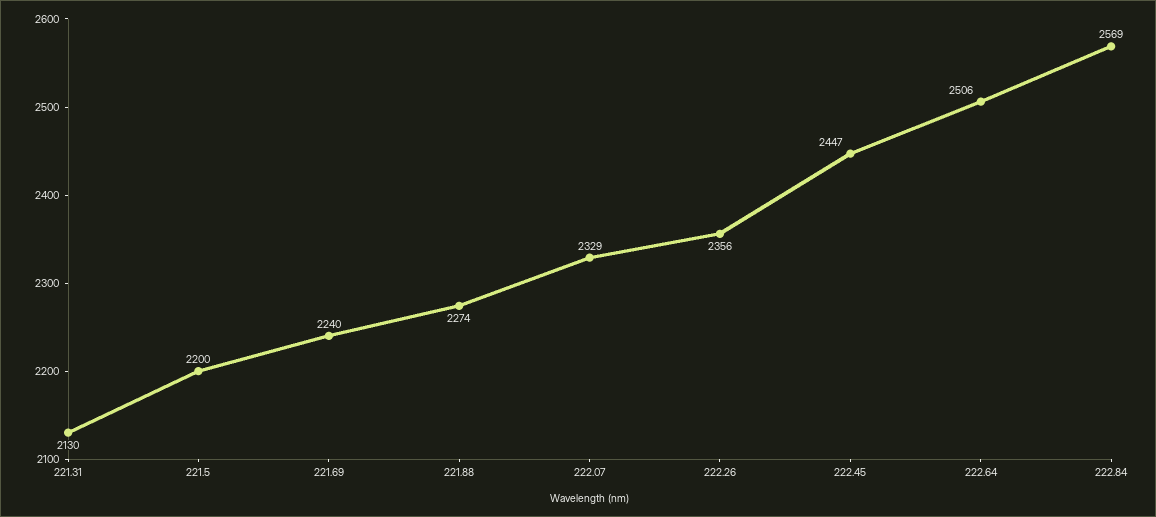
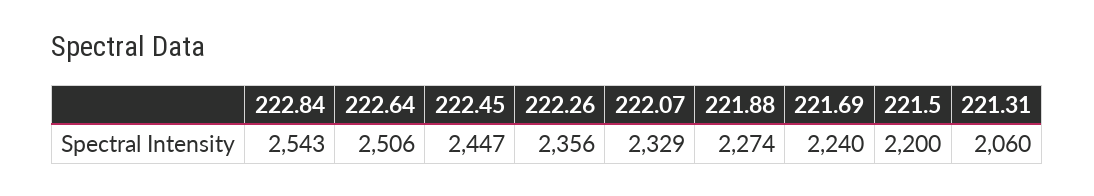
221.31: 2130 -> 2060
222.84: 2569 -> 2543

